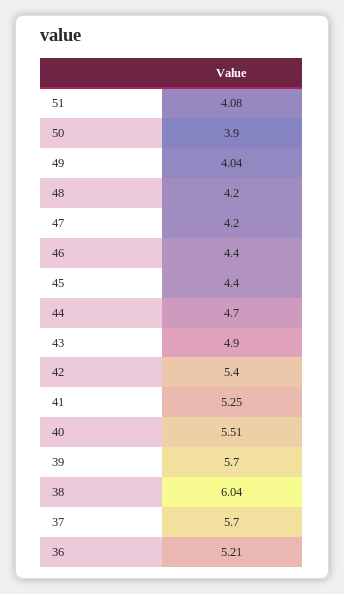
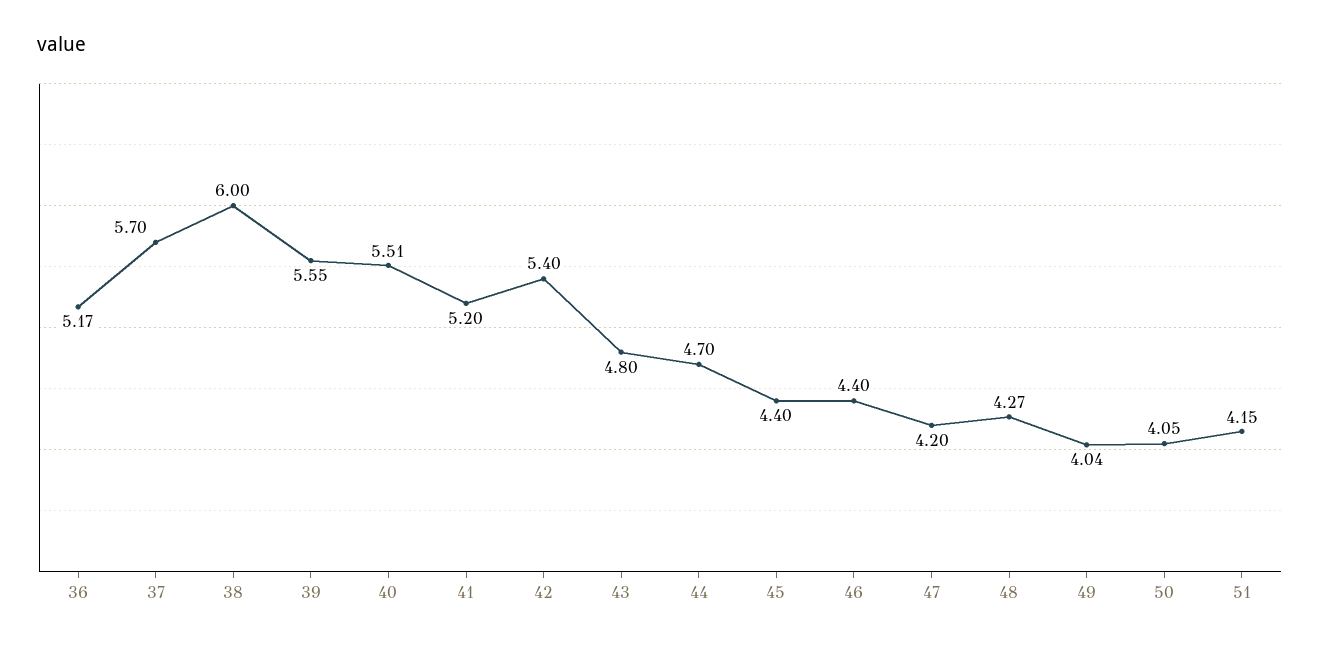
51: 4.08 -> 4.15
50: 3.9 -> 4.05
48: 4.2 -> 4.27
43: 4.9 -> 4.8
41: 5.25 -> 5.2
39: 5.7 -> 5.55
38: 6.04 -> 6
36: 5.21 -> 5.17

